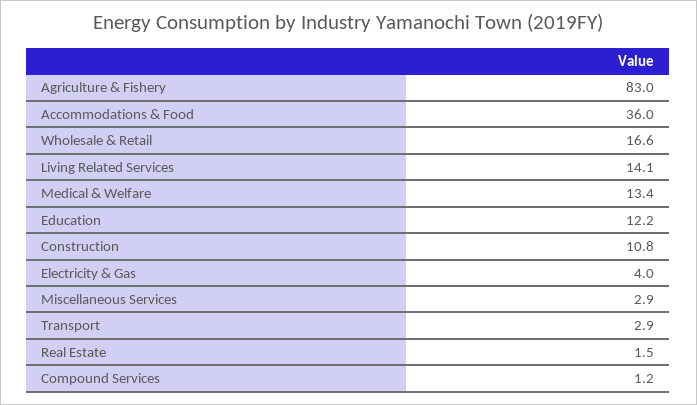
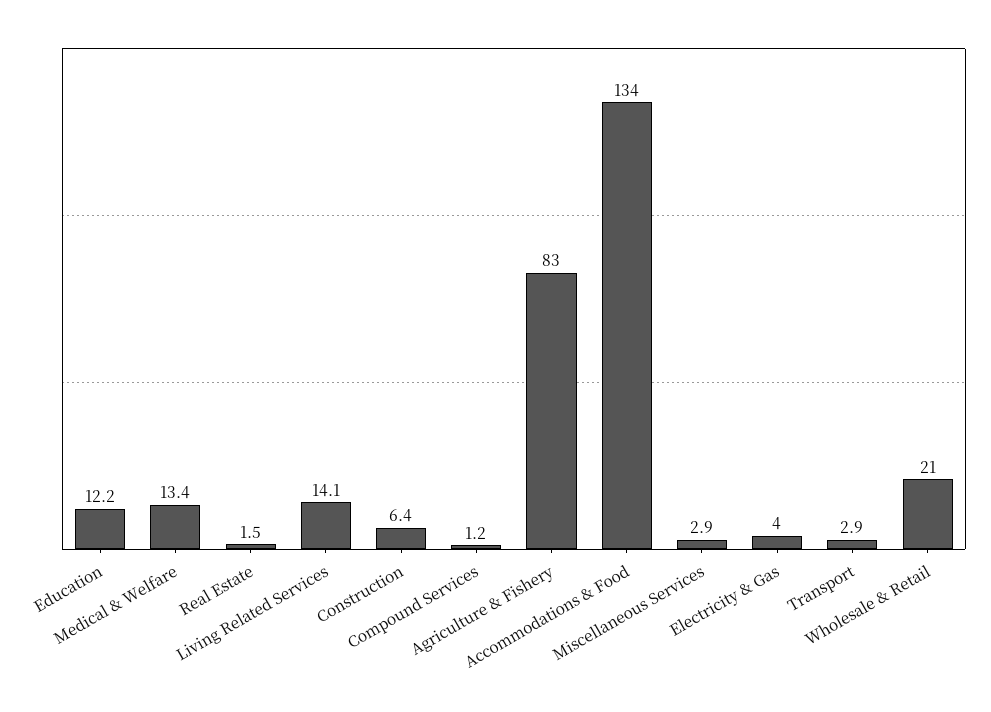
Accommodations & Food: 36 -> 134
Wholesale & Retail: 16.6 -> 21
Construction: 10.8 -> 6.4

